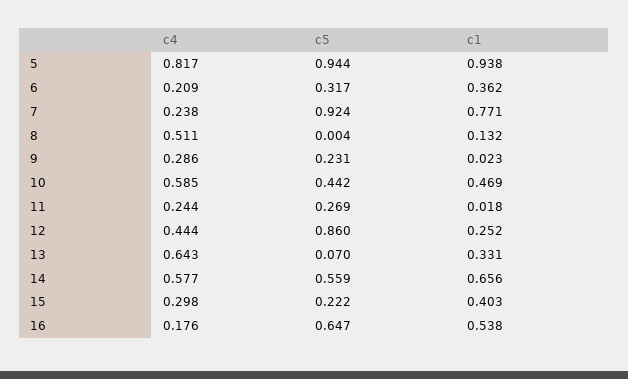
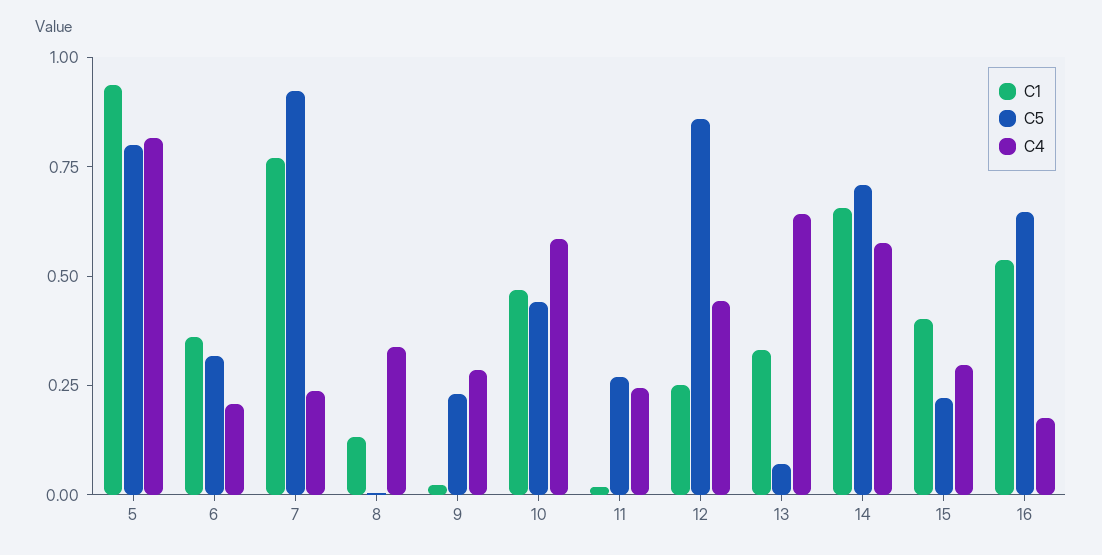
c5, 5: 0.944 -> 0.8
c4, 8: 0.511 -> 0.35
c5, 14: 0.559 -> 0.7

